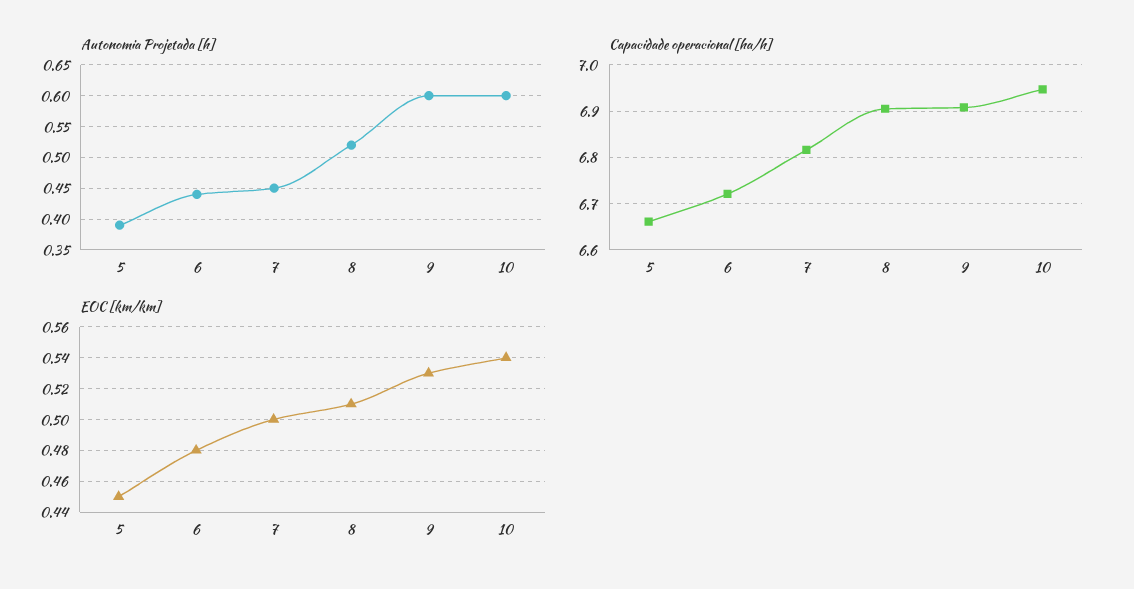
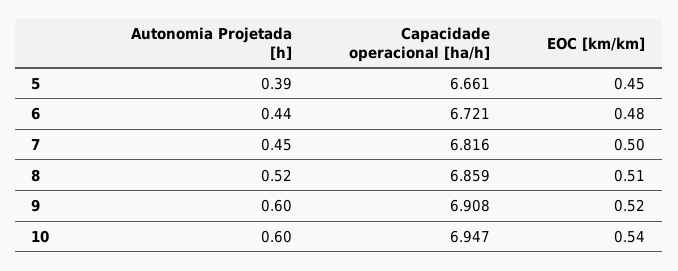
Capacidade operacional [ha/h], 8: 6.9 -> 6.859
EOC [km/km], 9: 0.53 -> 0.52

